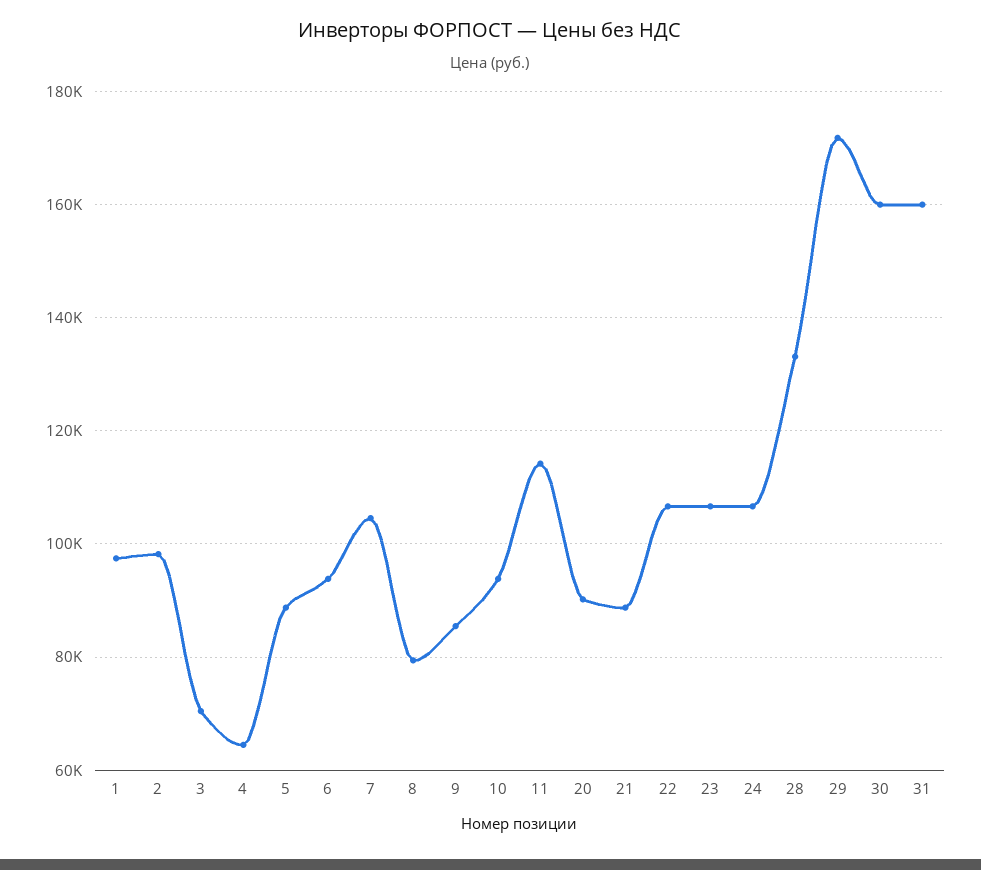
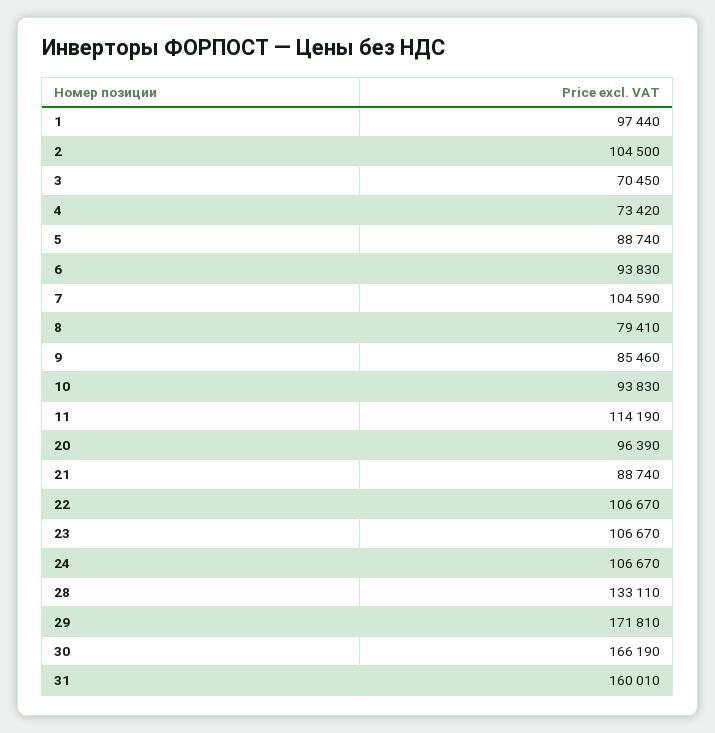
2: 98000 -> 104500
4: 64000 -> 73420
20: 90000 -> 96390
30: 160000 -> 166190

